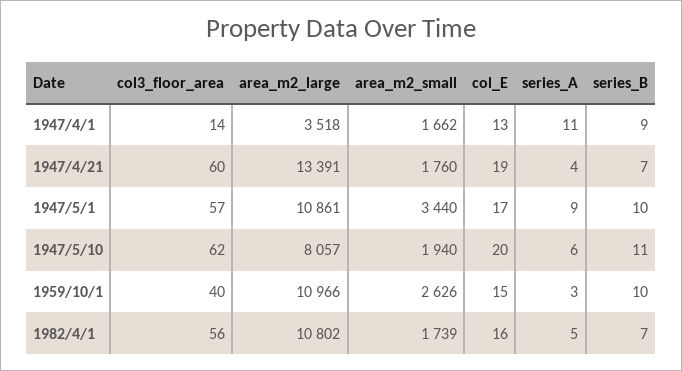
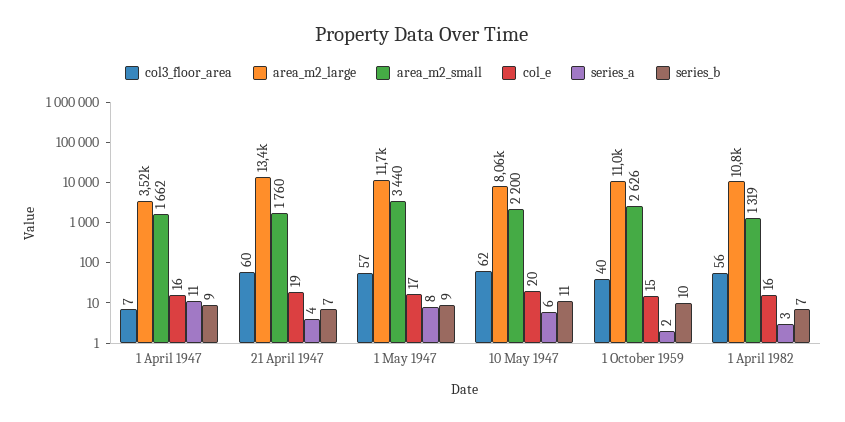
col3_floor_area, 1947/4/1: 14 -> 7
col_E, 1947/4/1: 13 -> 16
area_m2_large, 1947/5/1: 10861 -> 11700
series_A, 1947/5/1: 9 -> 8
series_B, 1947/5/1: 10 -> 9
area_m2_small, 1947/5/10: 1940 -> 2200
series_A, 1959/10/1: 3 -> 2
area_m2_small, 1982/4/1: 1739 -> 1319
series_A, 1982/4/1: 5 -> 3

